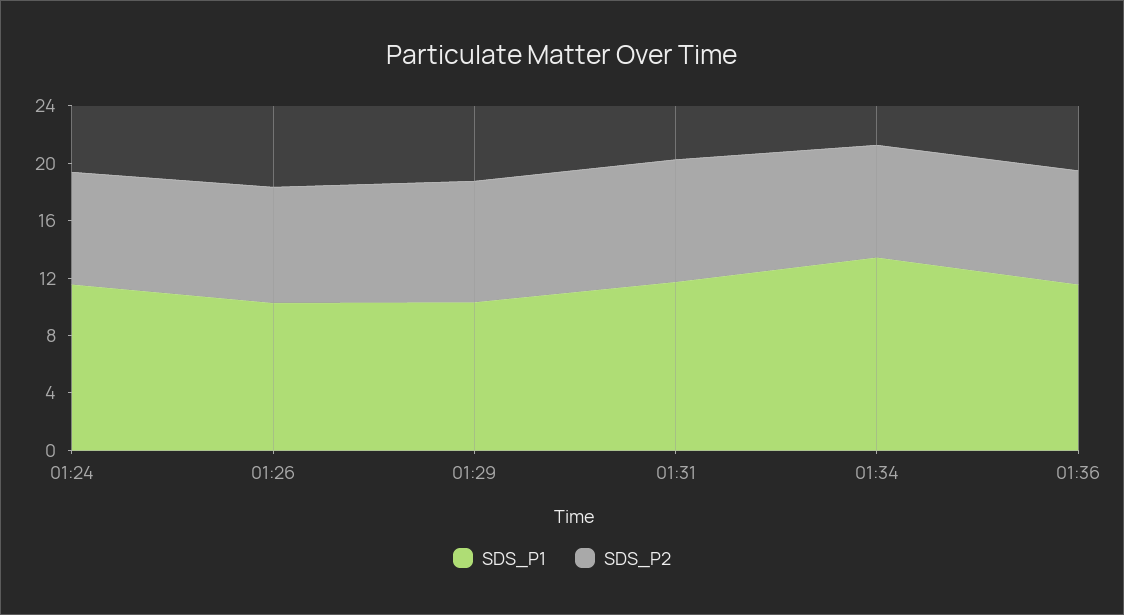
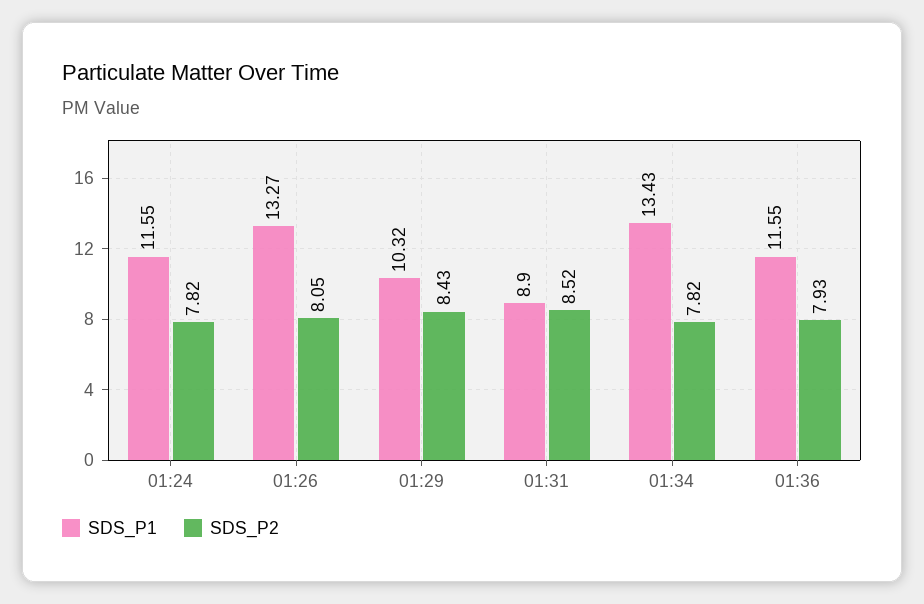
SDS_P1, 01:26: 10 -> 13.27
SDS_P1, 01:31: 12 -> 8.9

